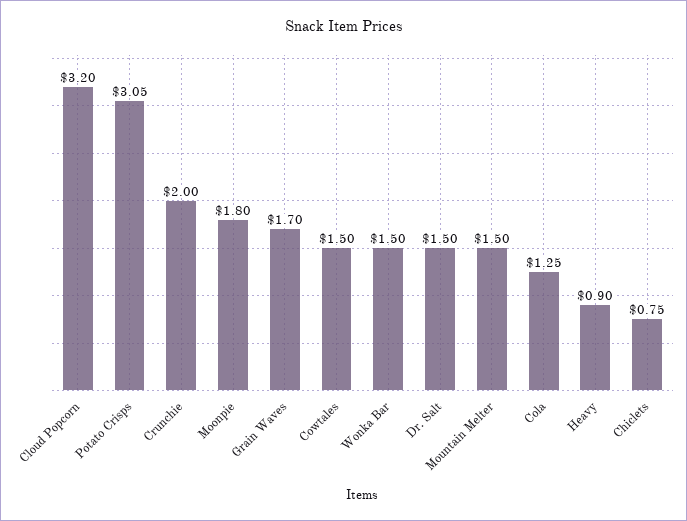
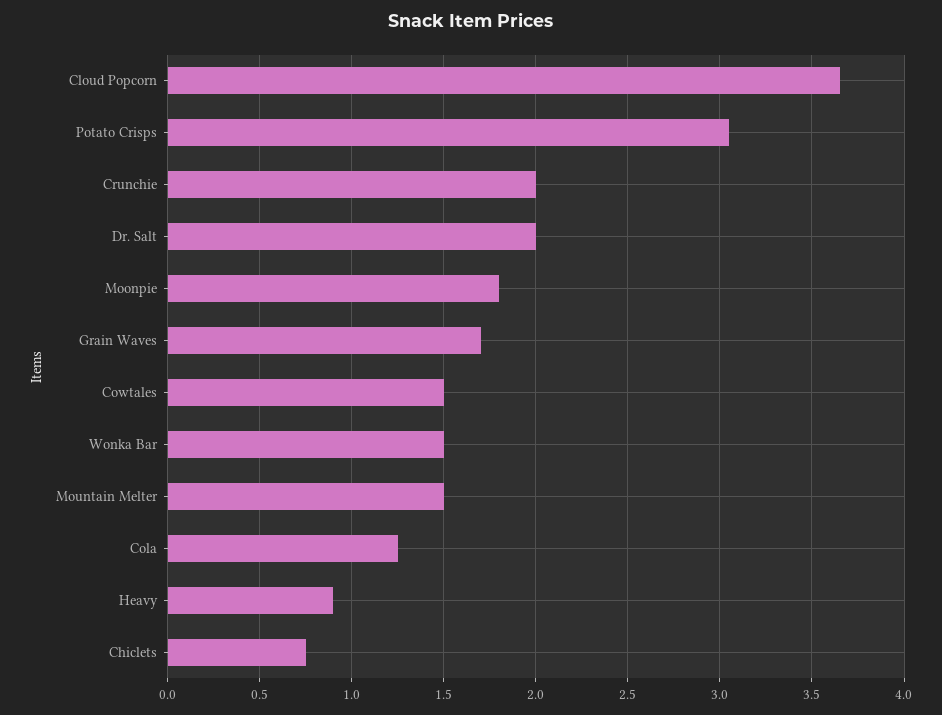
Cloud Popcorn: 3.2 -> 3.65
Dr. Salt: 1.5 -> 2

